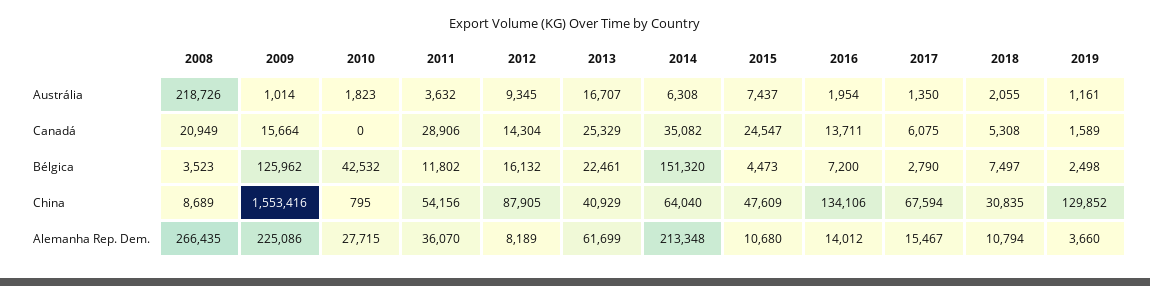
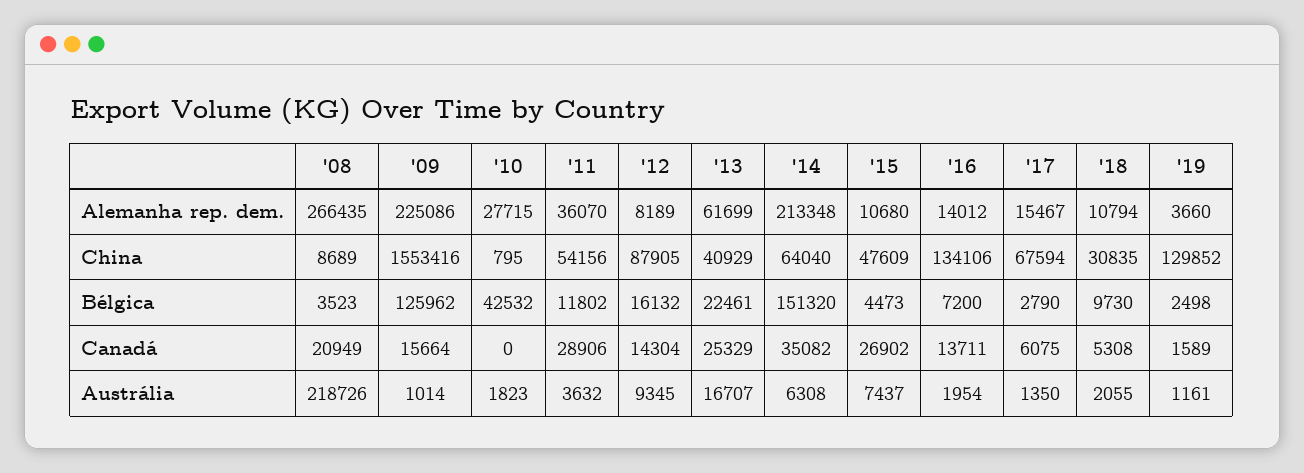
2015, Canadá: 24547 -> 26902
2018, Bélgica: 7497 -> 9730

